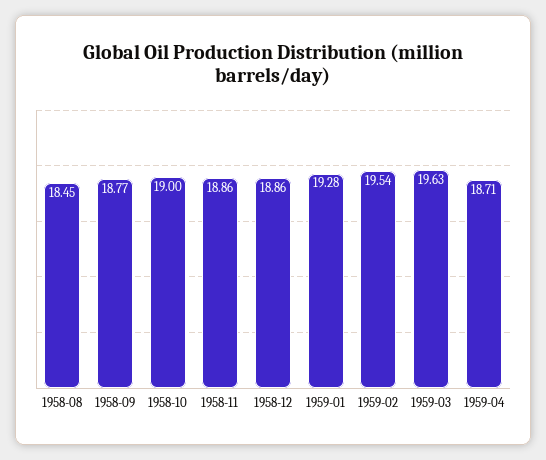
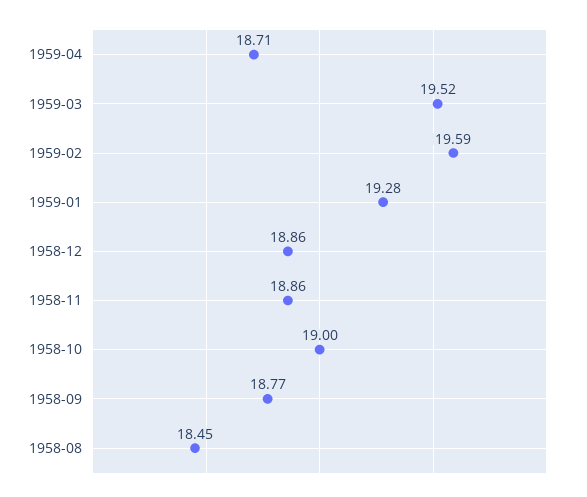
1959-02: 19.54 -> 19.59
1959-03: 19.63 -> 19.52

